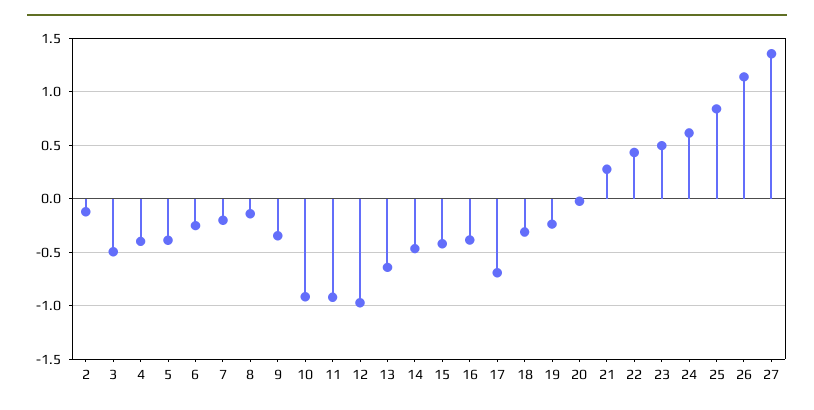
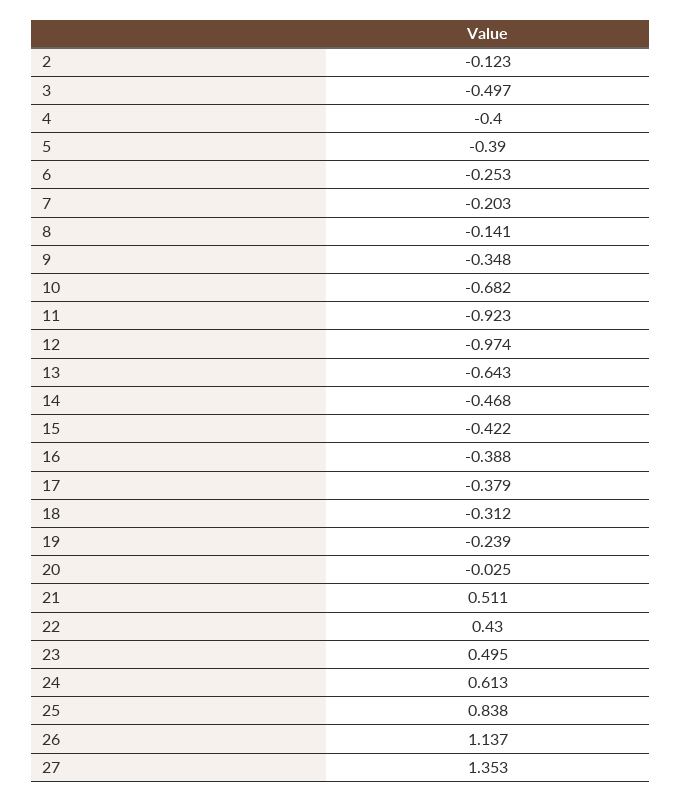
10: -0.9 -> -0.682
17: -0.7 -> -0.379
21: 0.3 -> 0.511

